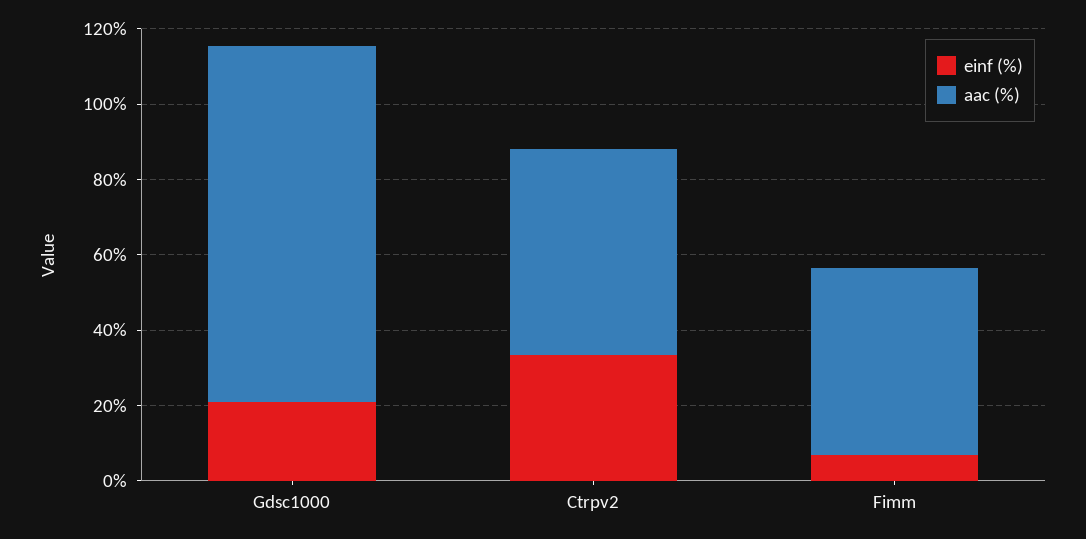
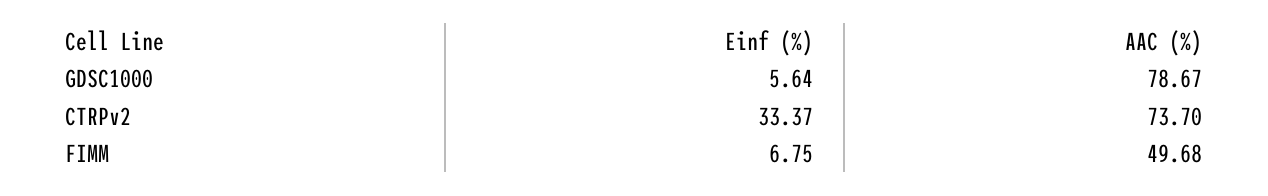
einf (%), Gdsc1000: 20 -> 5.64
aac (%), Gdsc1000: 95 -> 78.67
aac (%), Ctrpv2: 55 -> 73.7

